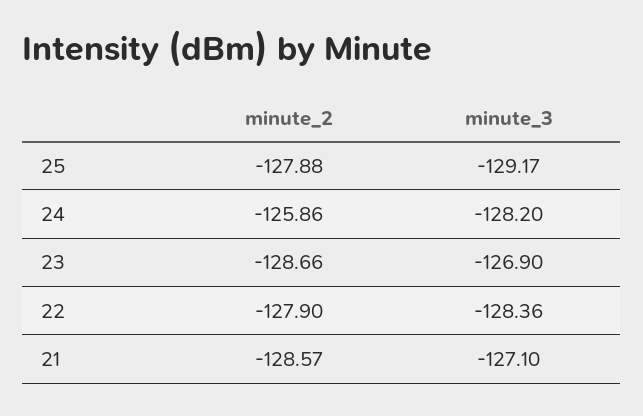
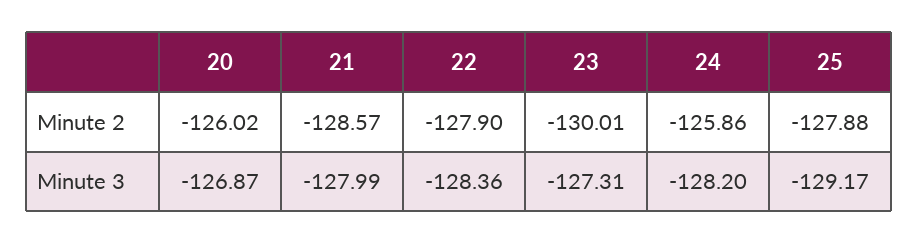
minute_2, 23: -128.66 -> -130.01
minute_3, 23: -126.9 -> -127.31
minute_3, 21: -127.1 -> -127.99
minute_2, 20: none -> -126.02
minute_3, 20: none -> -126.87

